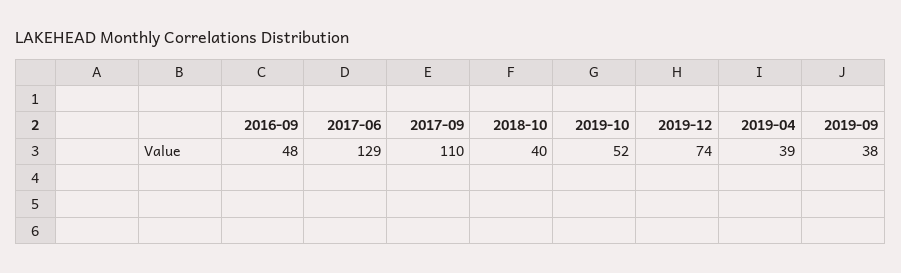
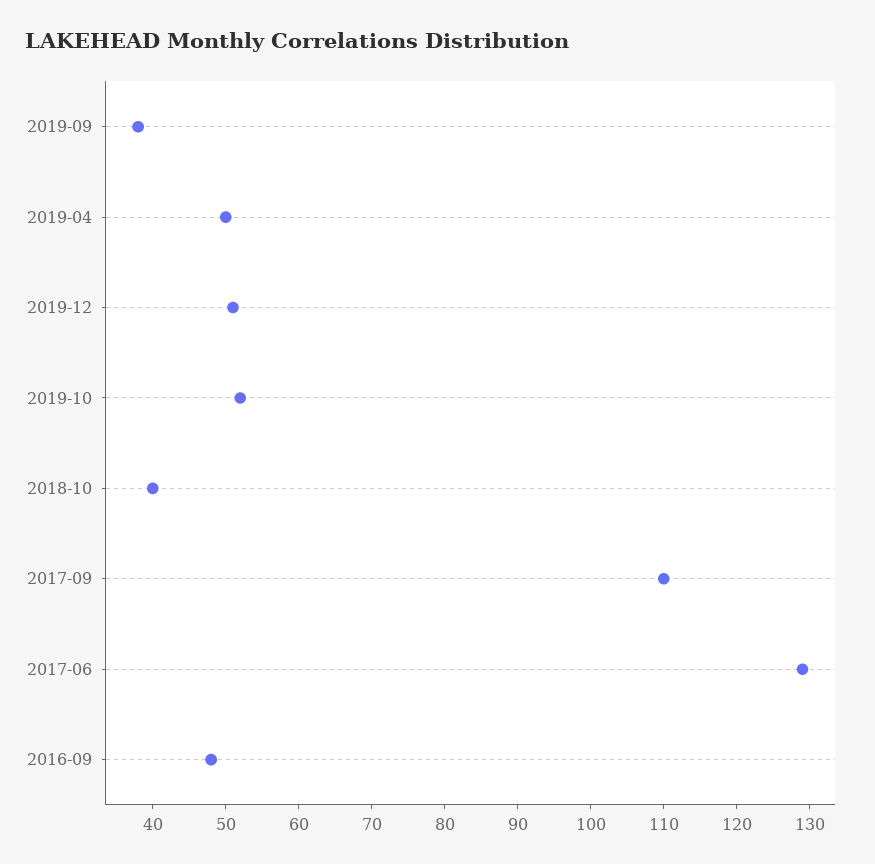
2019-12: 74 -> 50
2019-04: 39 -> 50

